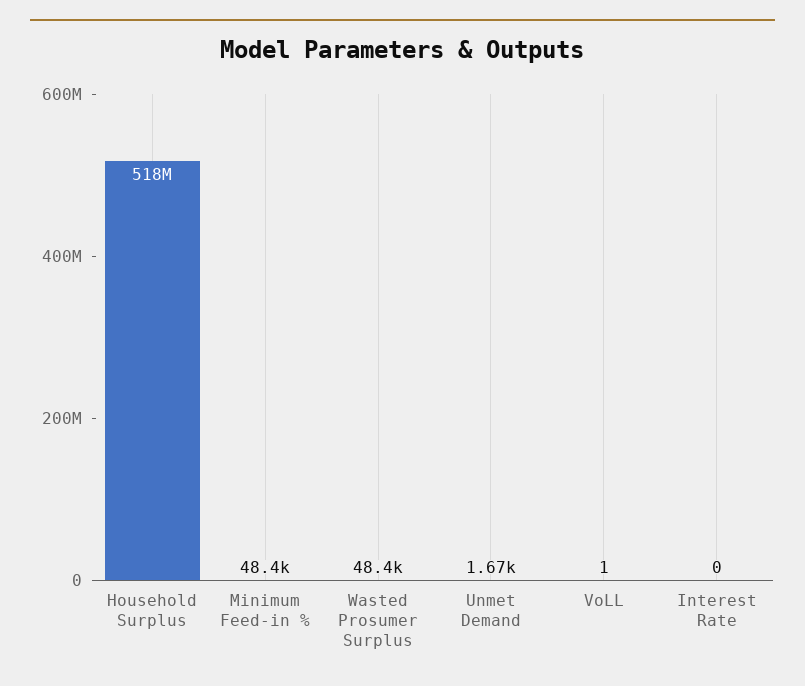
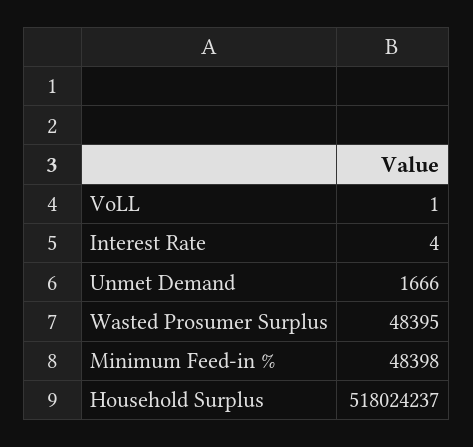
Interest Rate: 0 -> 4

